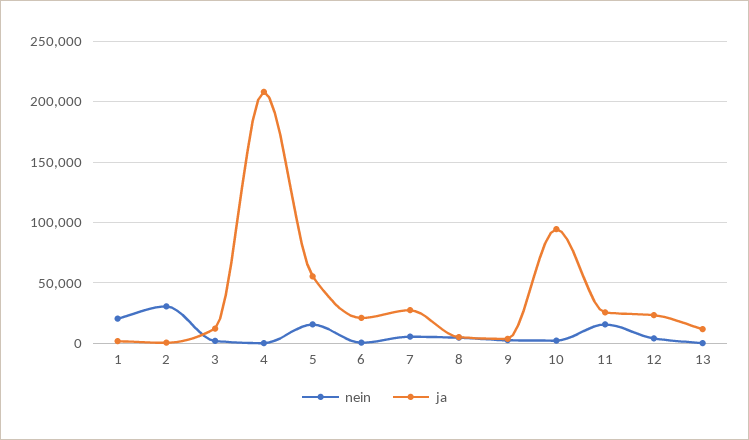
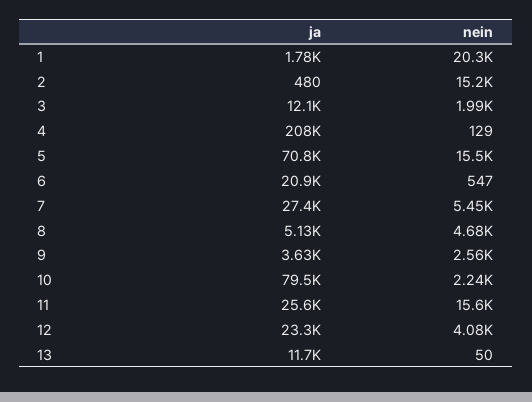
nein, 2: 30000 -> 15200
ja, 5: 55000 -> 70800
ja, 10: 95000 -> 79500

